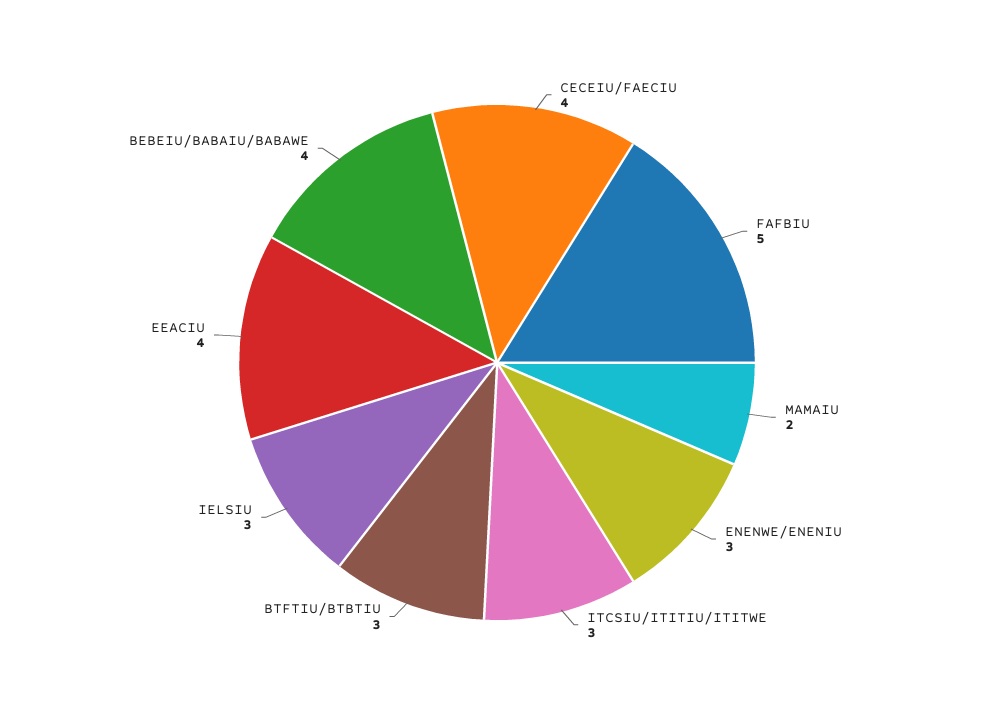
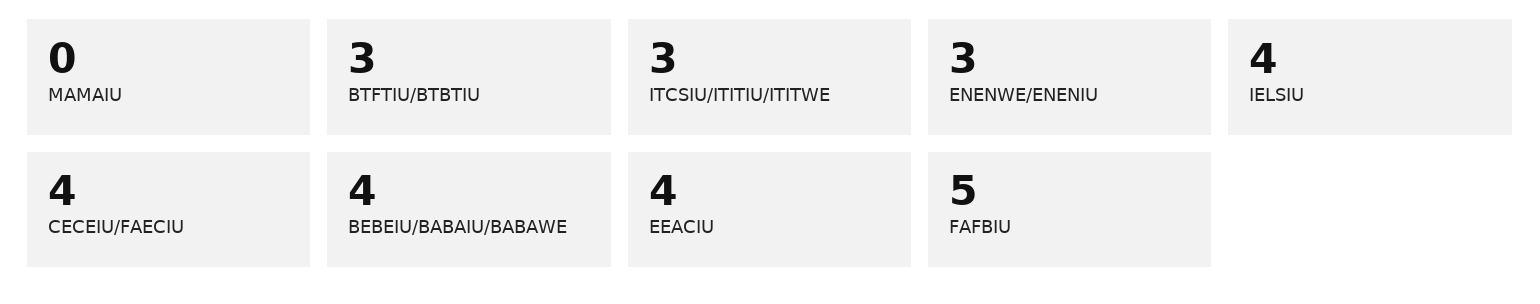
MAMAIU: 2 -> 0
IELSIU: 3 -> 4

